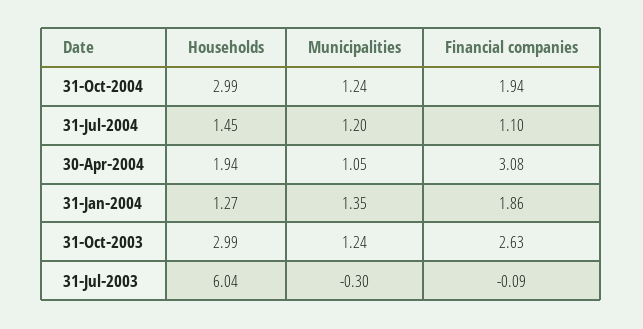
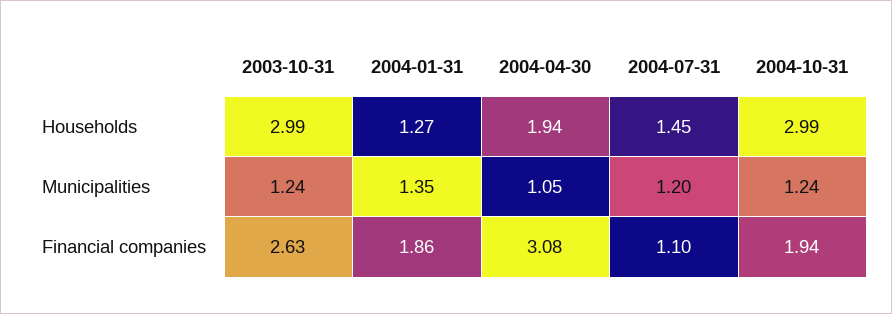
Households, 31-Jul-2003: 6.04 -> none
Municipalities, 31-Jul-2003: -0.3 -> none
Financial companies, 31-Jul-2003: -0.09 -> none

